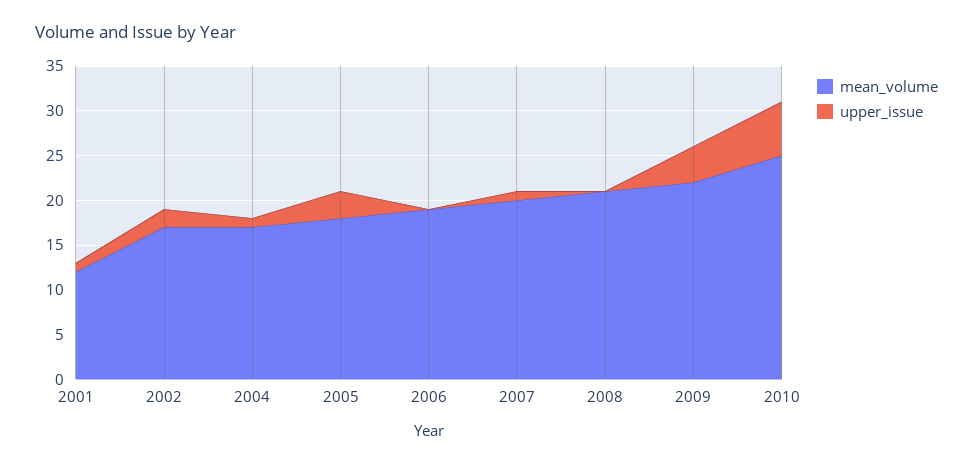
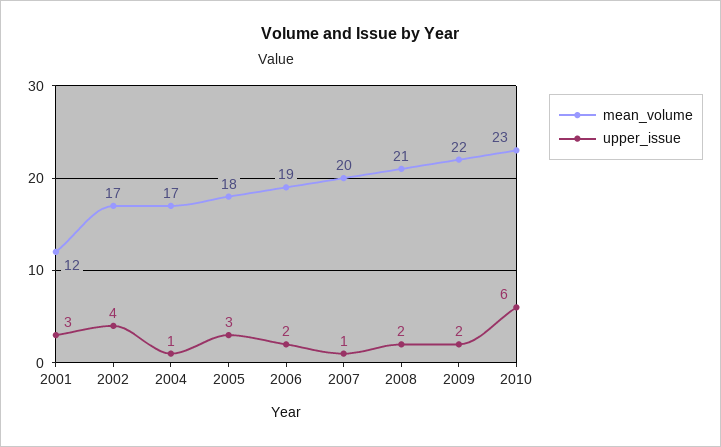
upper_issue, 2001: 1 -> 3
upper_issue, 2002: 2 -> 4
upper_issue, 2006: 0 -> 2
upper_issue, 2008: 0 -> 2
upper_issue, 2009: 4 -> 2
mean_volume, 2010: 25 -> 23

